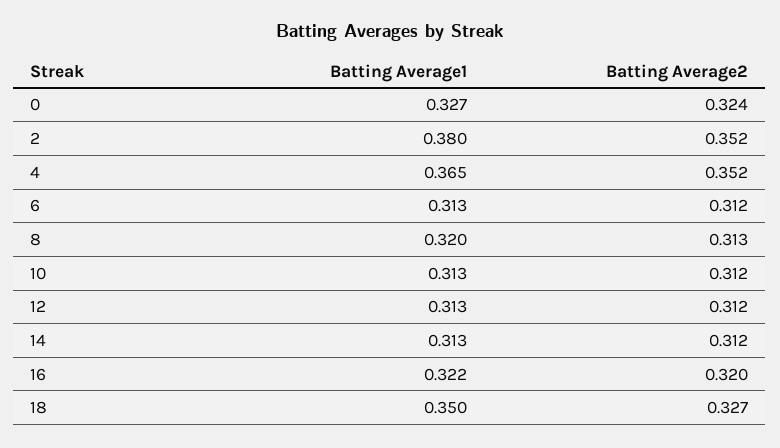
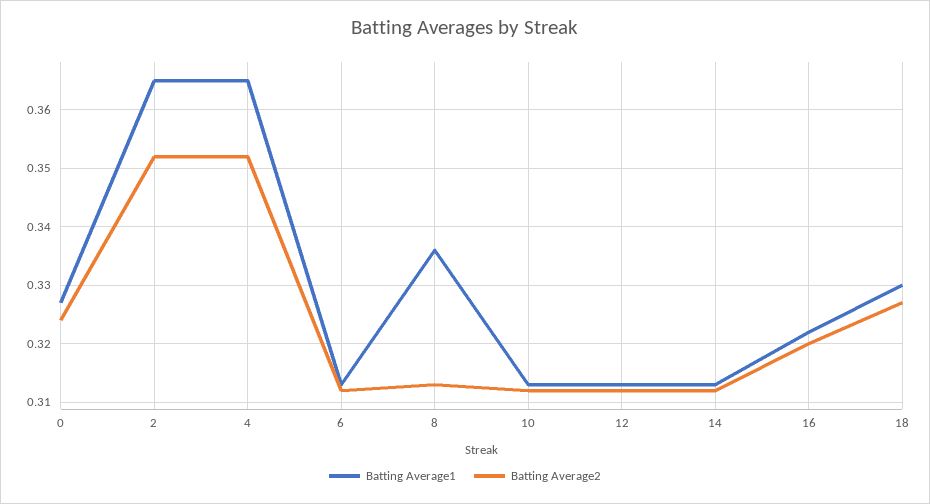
Batting Average1, 2: 0.38 -> 0.365
Batting Average1, 8: 0.32 -> 0.335
Batting Average1, 18: 0.35 -> 0.33

